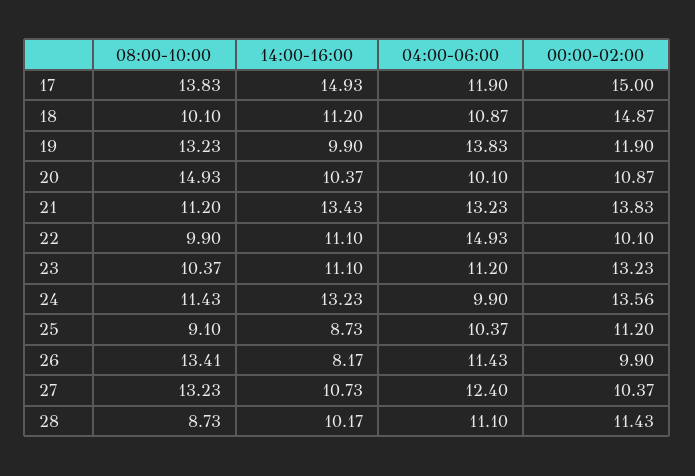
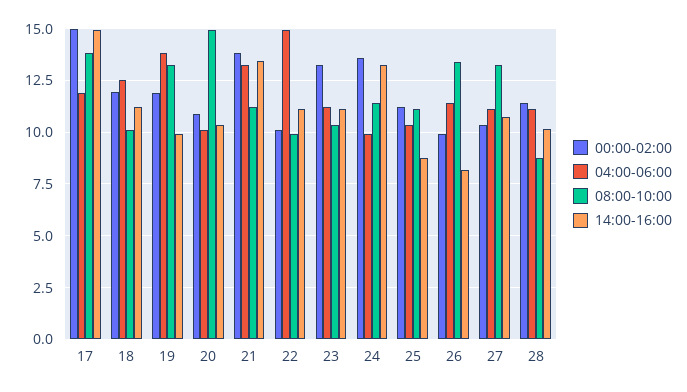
04:00-06:00, 18: 10.87 -> 12.5
00:00-02:00, 18: 14.87 -> 12
08:00-10:00, 25: 9.1 -> 11
04:00-06:00, 27: 12.4 -> 11

